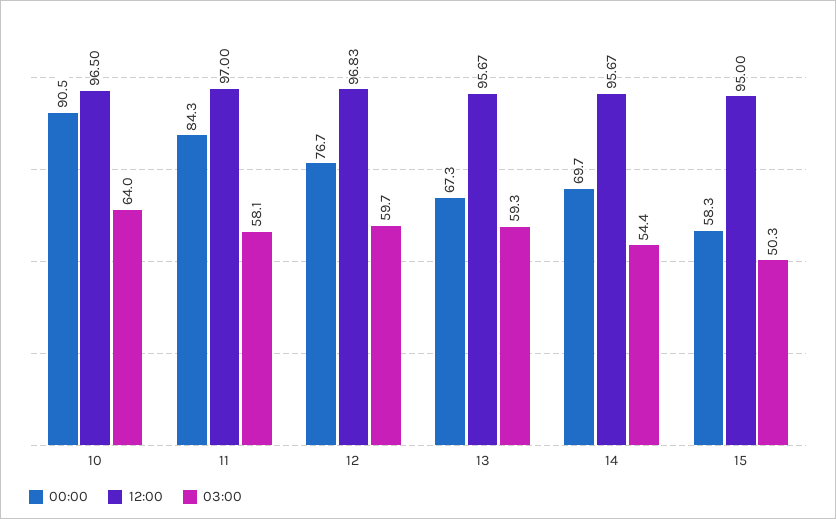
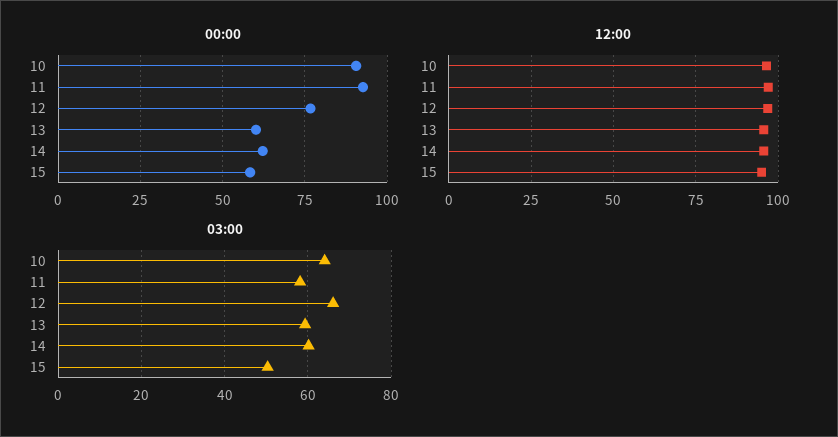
00:00, 11: 84.3 -> 92.5
03:00, 12: 59.7 -> 66
00:00, 13: 67.3 -> 60
00:00, 14: 69.7 -> 62.5
03:00, 14: 54.4 -> 60

